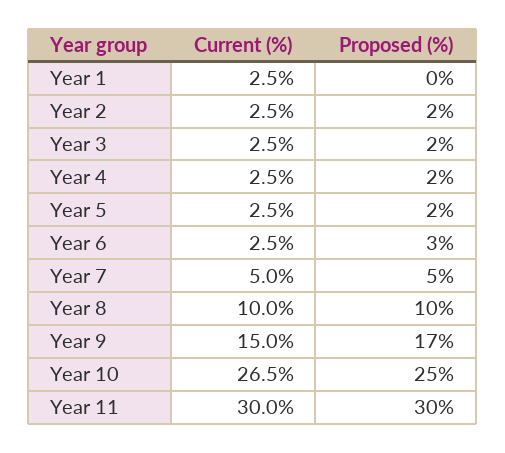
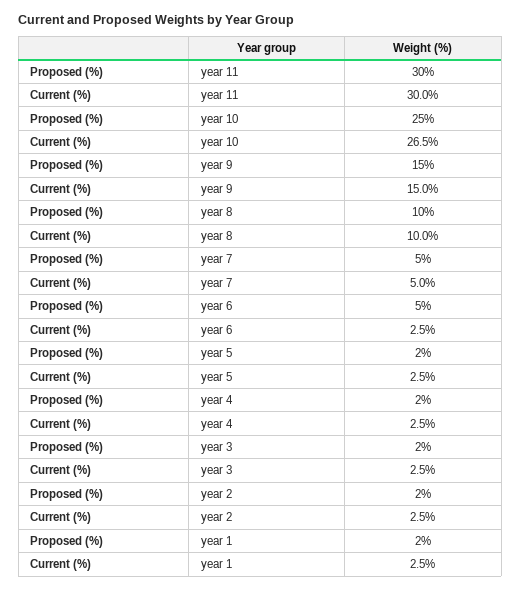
Proposed (%), Year 1: 0 -> 2
Proposed (%), Year 6: 3 -> 5
Proposed (%), Year 9: 17 -> 15

